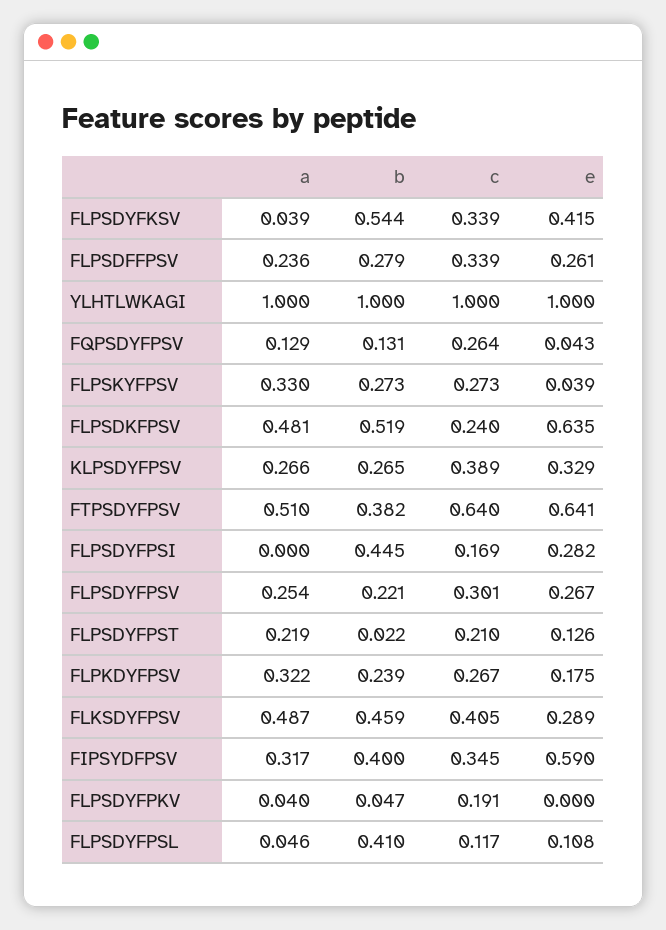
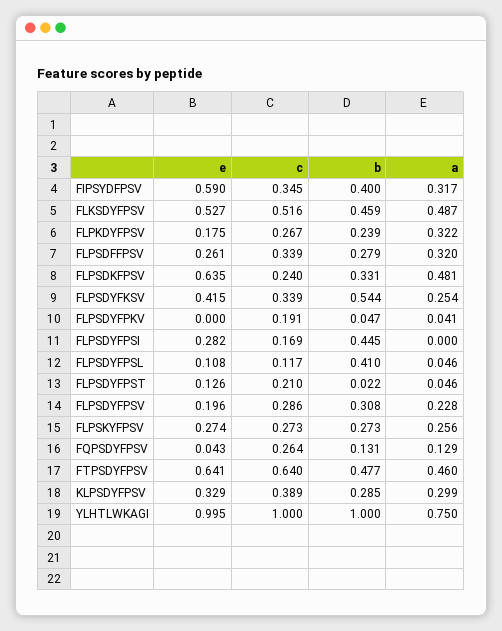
a, FLPSDYFKSV: 0.039 -> 0.254
a, FLPSDFFPSV: 0.236 -> 0.32
a, YLHTLWKAGI: 1 -> 0.75
e, YLHTLWKAGI: 1 -> 0.995
a, FLPSKYFPSV: 0.33 -> 0.256
e, FLPSKYFPSV: 0.039 -> 0.274
b, FLPSDKFPSV: 0.519 -> 0.331
a, KLPSDYFPSV: 0.266 -> 0.299
b, KLPSDYFPSV: 0.265 -> 0.285
a, FTPSDYFPSV: 0.51 -> 0.46
b, FTPSDYFPSV: 0.382 -> 0.477
a, FLPSDYFPSV: 0.254 -> 0.228
b, FLPSDYFPSV: 0.221 -> 0.308
c, FLPSDYFPSV: 0.301 -> 0.286
e, FLPSDYFPSV: 0.267 -> 0.196
a, FLPSDYFPST: 0.219 -> 0.046
c, FLKSDYFPSV: 0.405 -> 0.516
e, FLKSDYFPSV: 0.289 -> 0.527
a, FLPSDYFPKV: 0.04 -> 0.041

